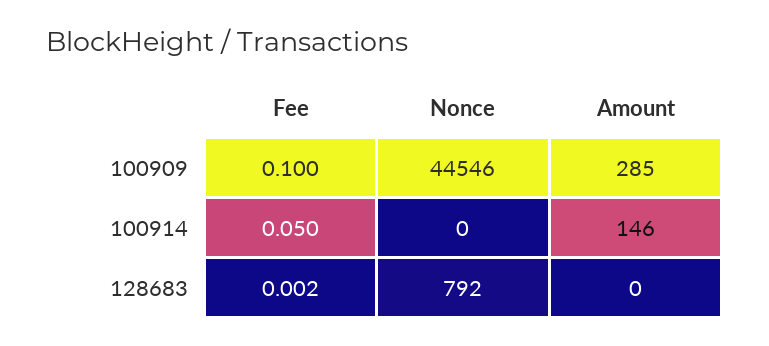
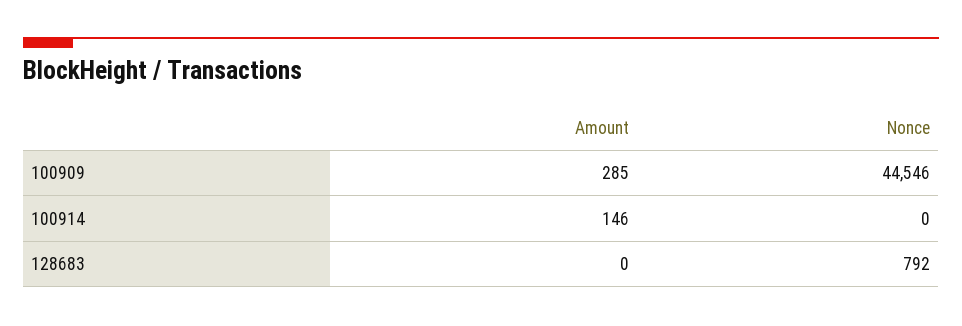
Fee, 100909: 0.1 -> none
Fee, 100914: 0.05 -> none
Fee, 128683: 0.002 -> none

